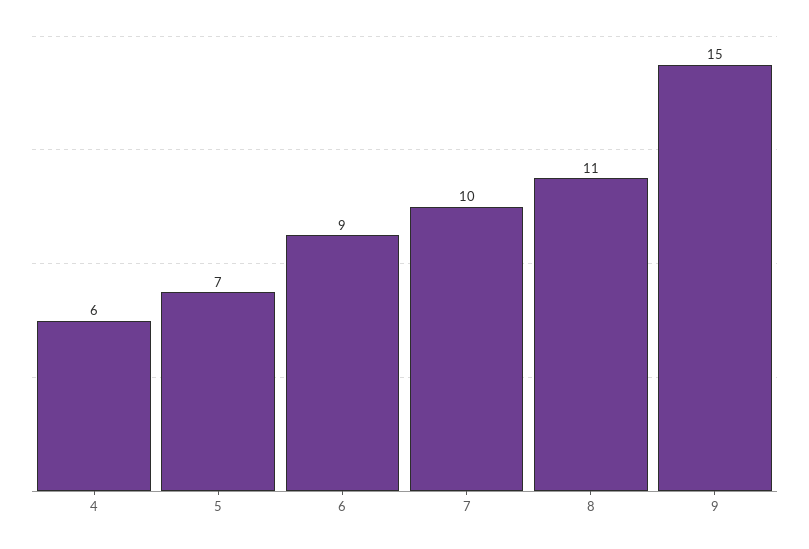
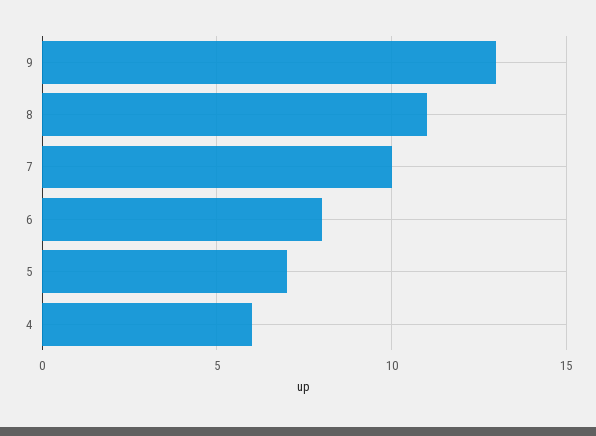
6: 9 -> 8
9: 15 -> 13

